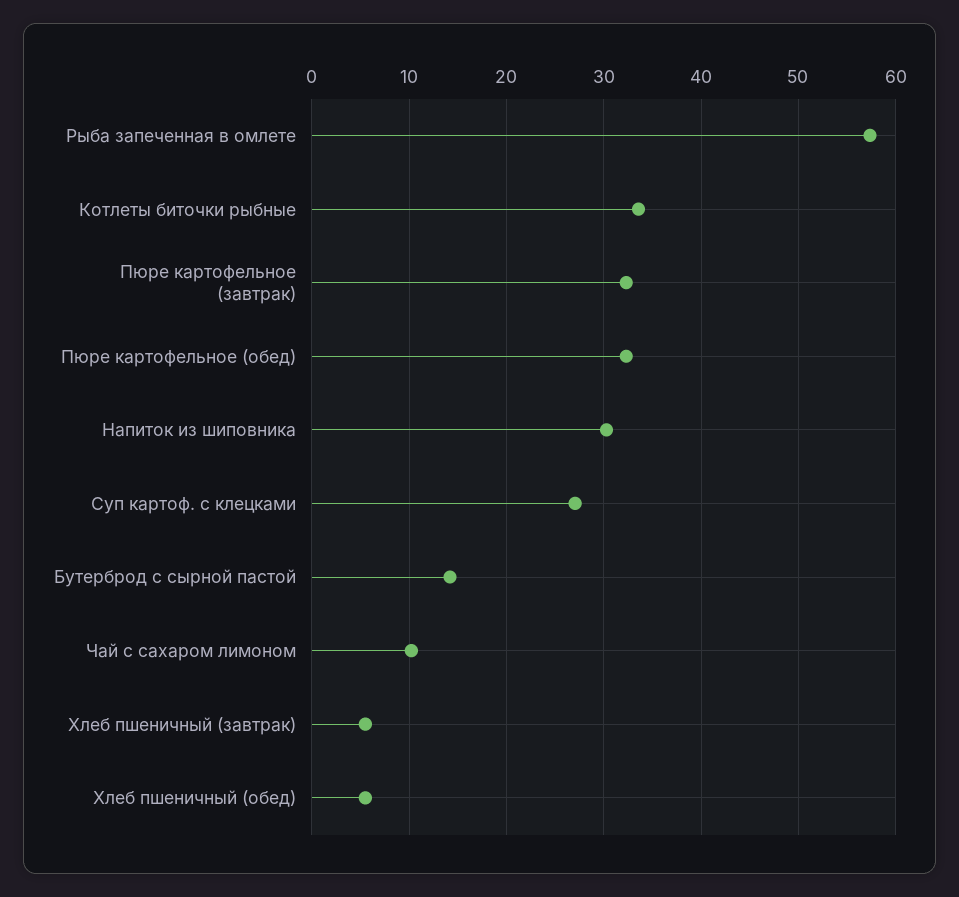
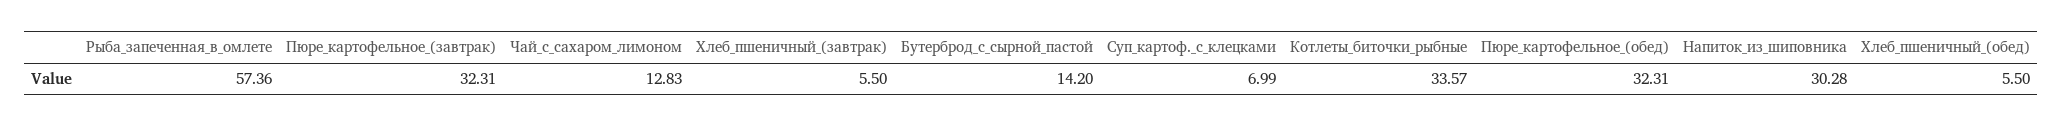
Суп картоф. с клецками: 27 -> 6.99
Чай с сахаром лимоном: 10 -> 12.83

